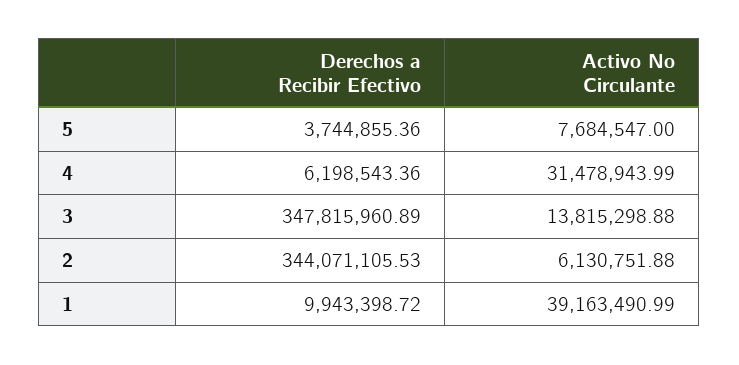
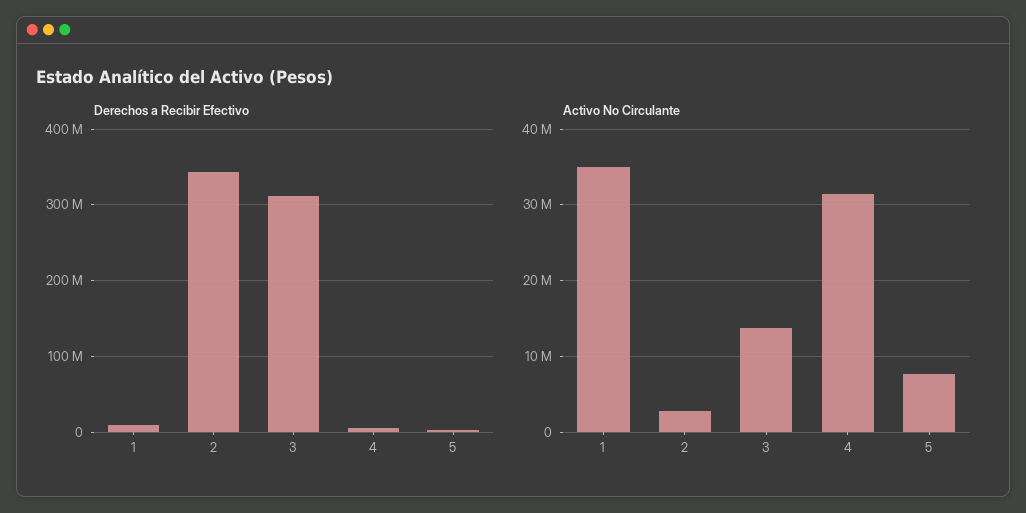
Derechos a Recibir Efectivo, 3: 347815960.89 -> 310000000
Activo No Circulante, 2: 6130751.88 -> 3000000
Activo No Circulante, 1: 39163490.99 -> 35000000

